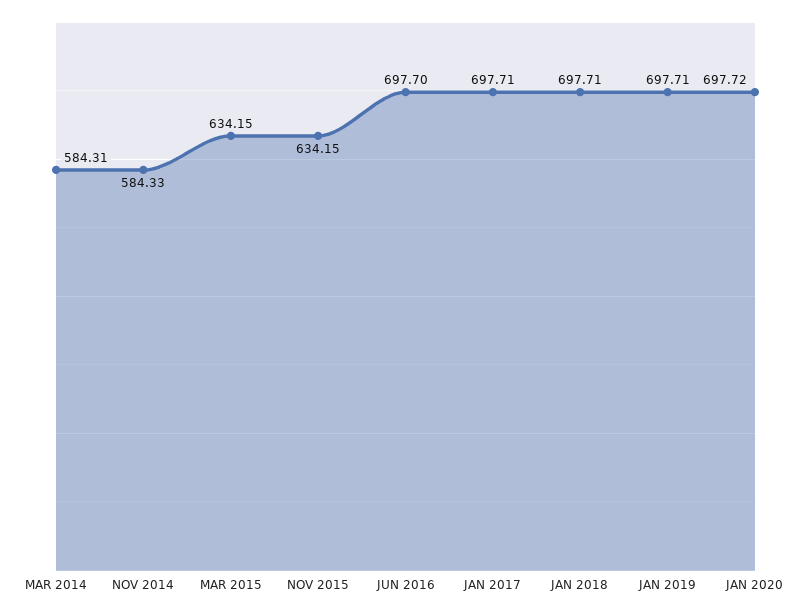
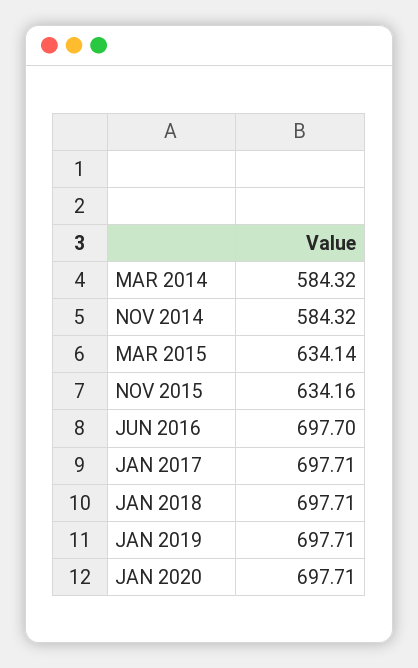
MAR 2014: 584.31 -> 584.32
NOV 2014: 584.33 -> 584.32
MAR 2015: 634.15 -> 634.14
NOV 2015: 634.15 -> 634.16
JAN 2020: 697.72 -> 697.71

